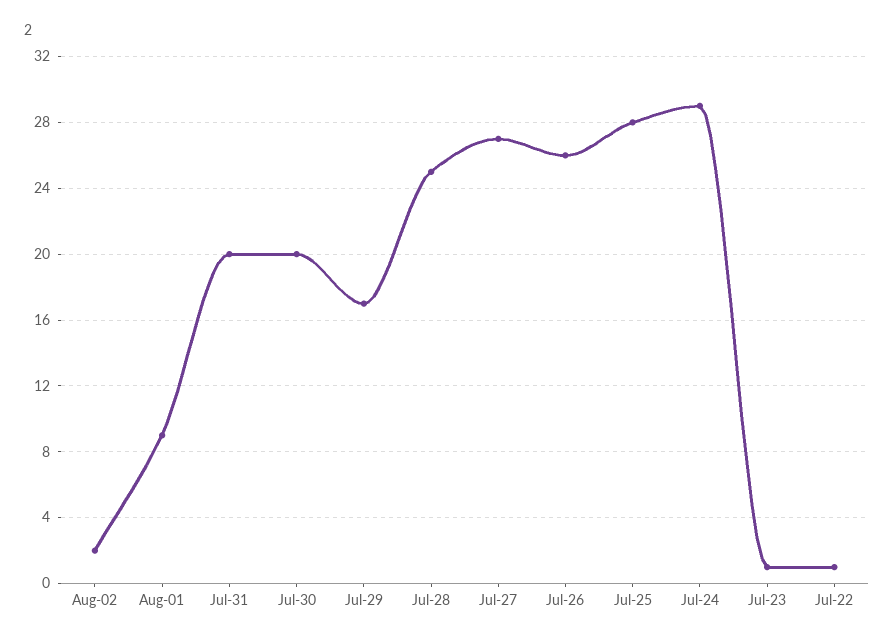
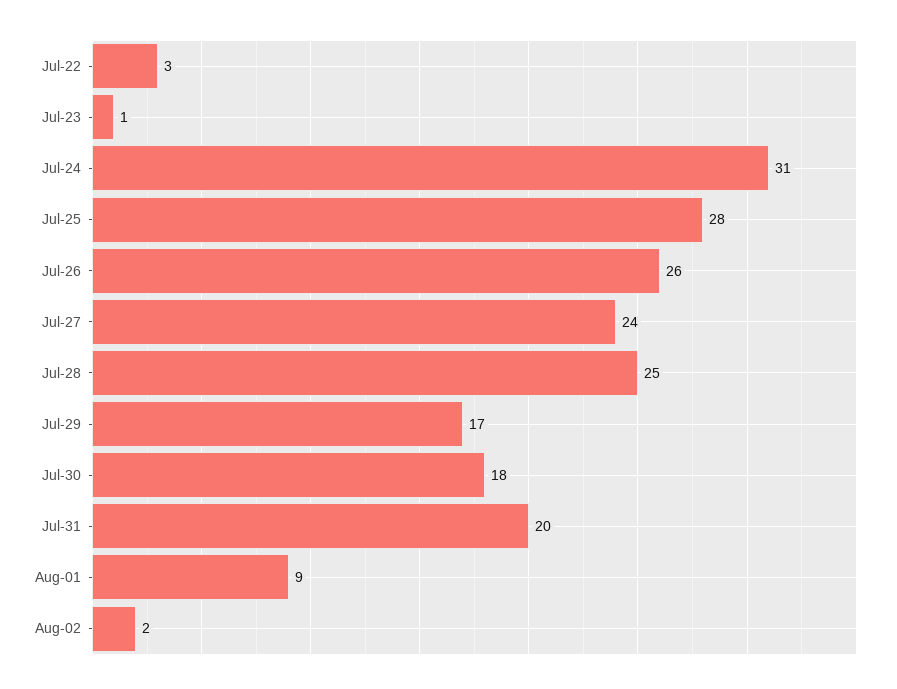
Jul-30: 20 -> 18
Jul-27: 27 -> 24
Jul-24: 29 -> 31
Jul-22: 1 -> 3

